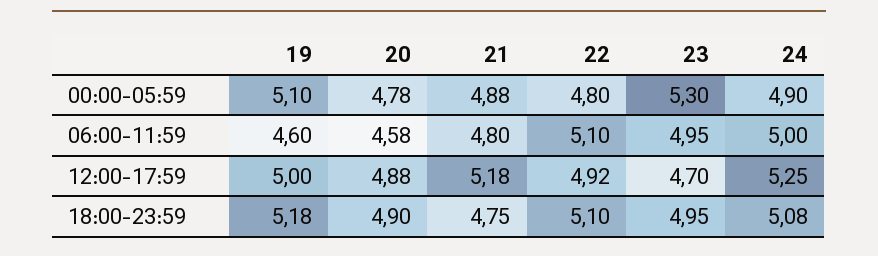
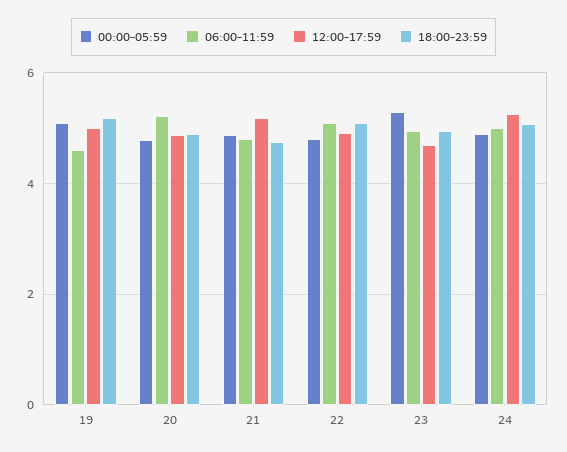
06:00-11:59, 20: 4.58 -> 5.2

